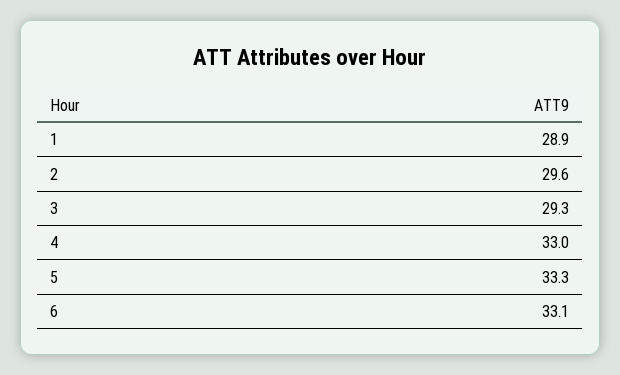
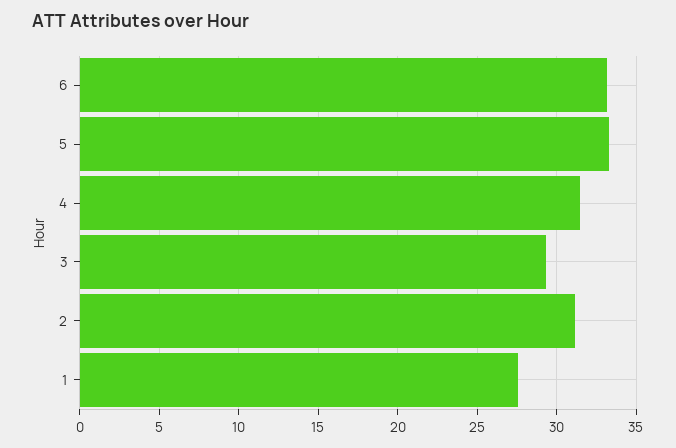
1: 28.9 -> 27.5
2: 29.6 -> 31
4: 33 -> 31.5

